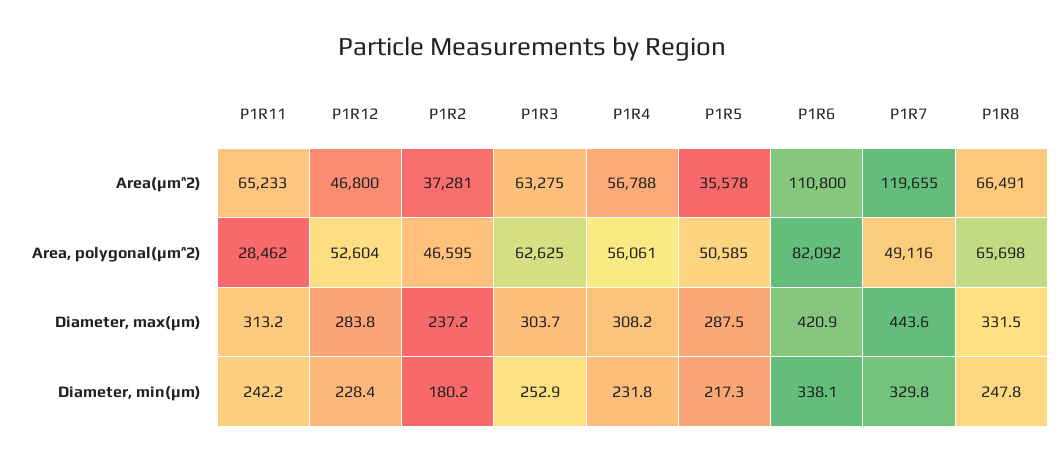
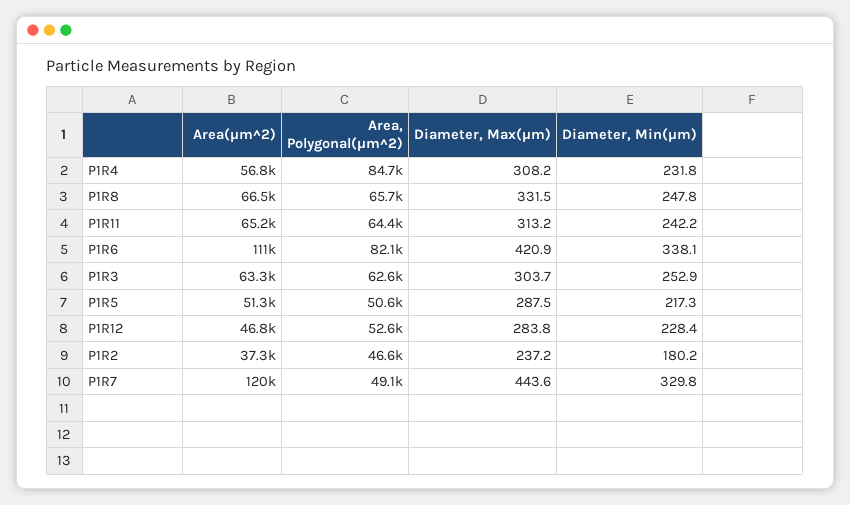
P1R5, Area(µm^2): 35578 -> 51300
P1R11, Area, polygonal(µm^2): 28462 -> 64400
P1R4, Area, polygonal(µm^2): 56061 -> 84700

